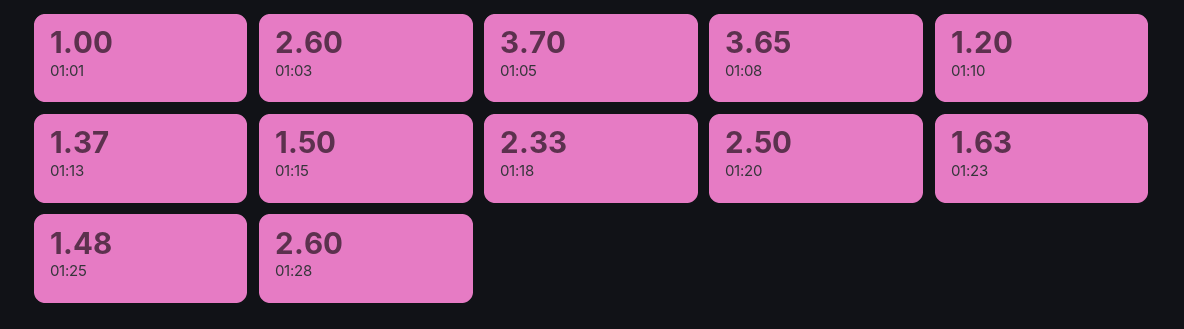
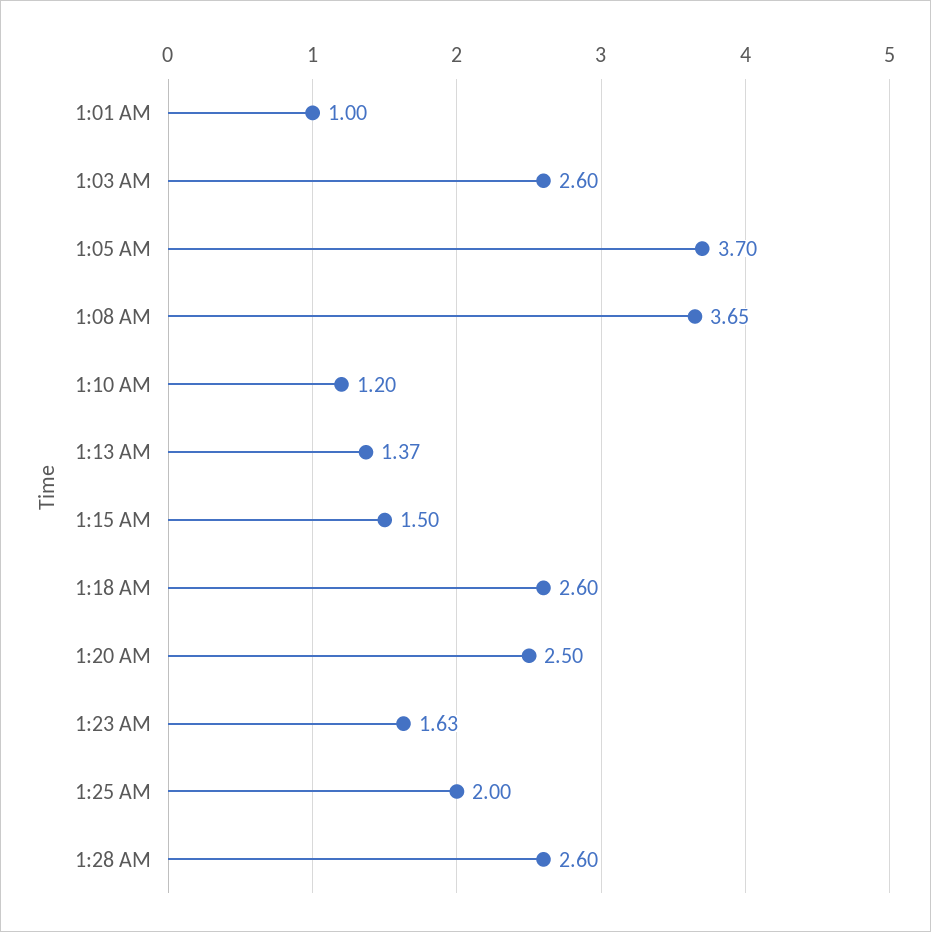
01:18: 2.33 -> 2.6
01:25: 1.48 -> 2

